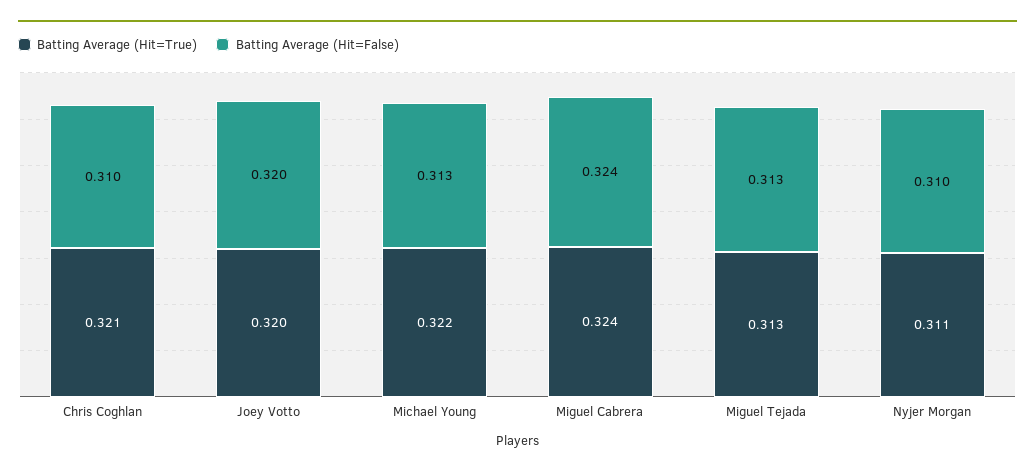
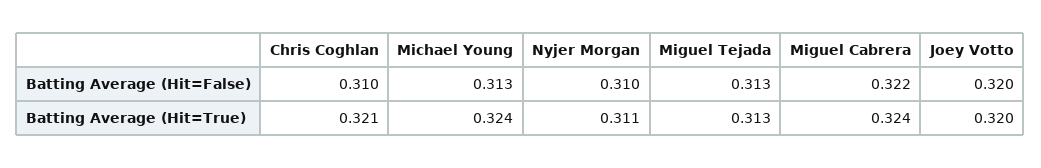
Batting Average (Hit=True), Michael Young: 0.322 -> 0.324
Batting Average (Hit=False), Miguel Cabrera: 0.324 -> 0.322

